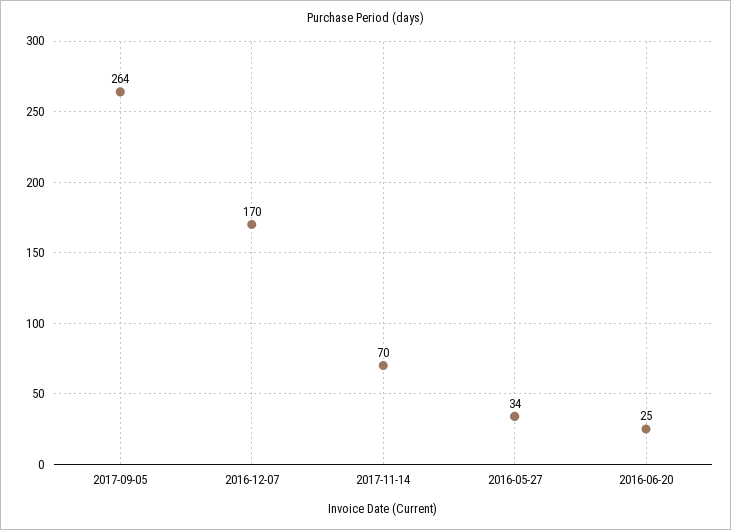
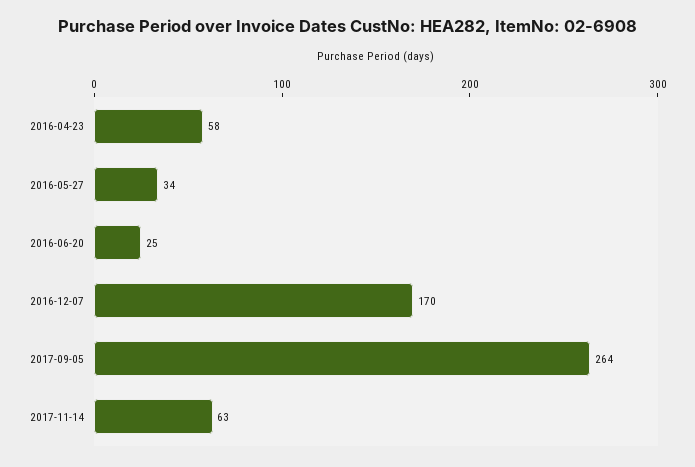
2017-11-14: 70 -> 63
2016-04-23: none -> 58

